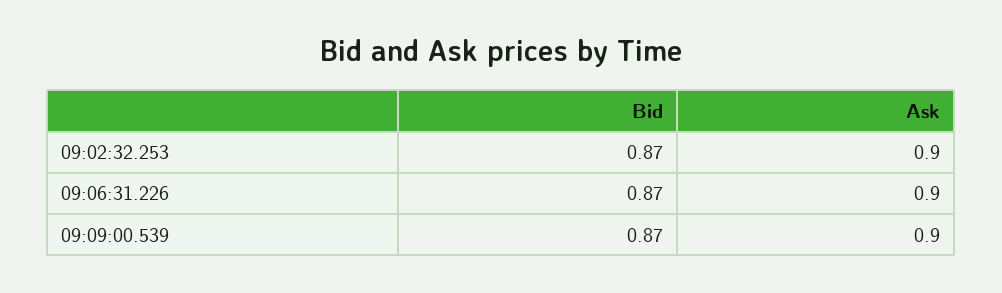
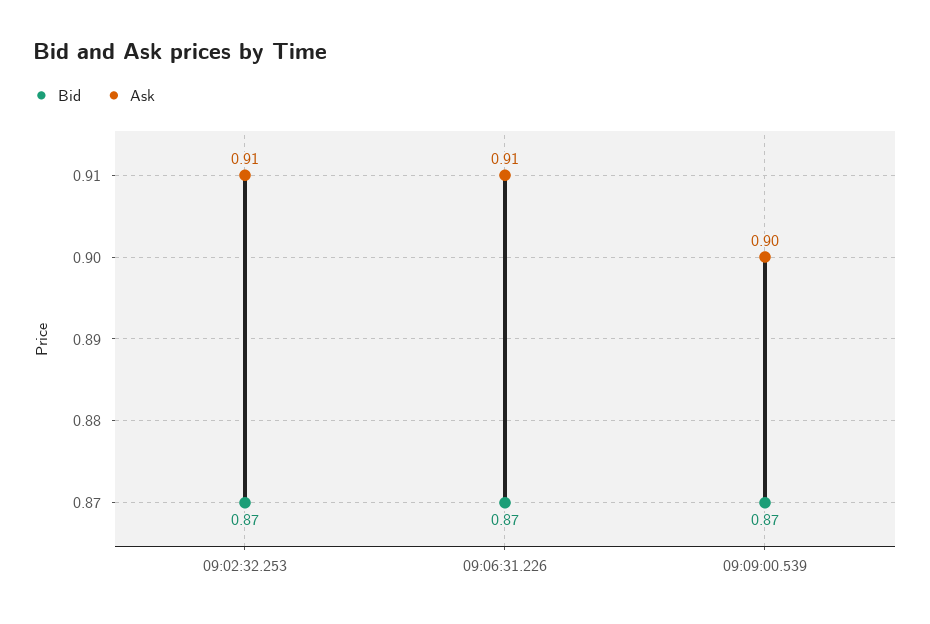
Ask, 09:02:32.253: 0.9 -> 0.91
Ask, 09:06:31.226: 0.9 -> 0.91

